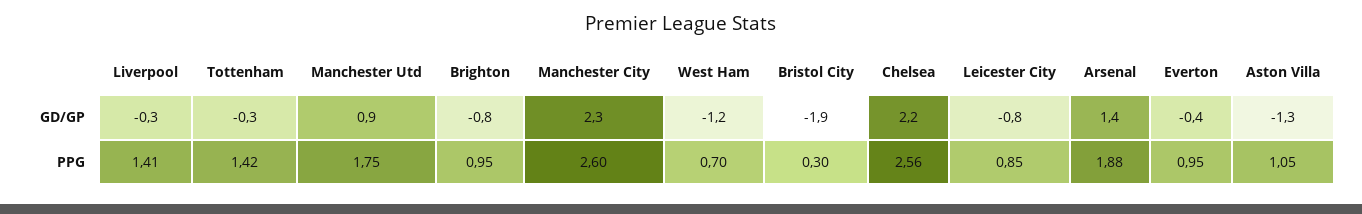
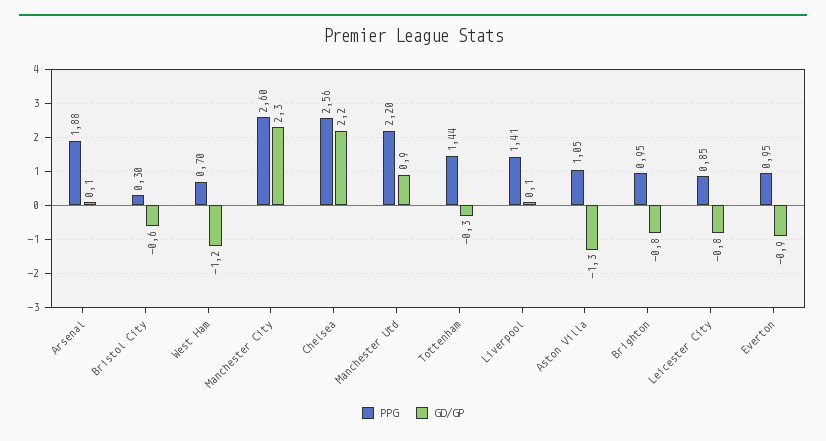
GD/GP, Liverpool: -0.3 -> 0.1
GD/GP, Bristol City: -1.9 -> -0.6
GD/GP, Arsenal: 1.4 -> 0.1
GD/GP, Everton: -0.4 -> -0.9
PPG, Tottenham: 1.42 -> 1.44
PPG, Manchester Utd: 1.75 -> 2.2

